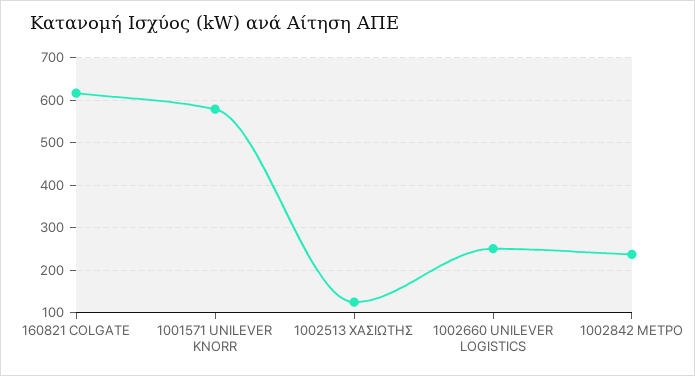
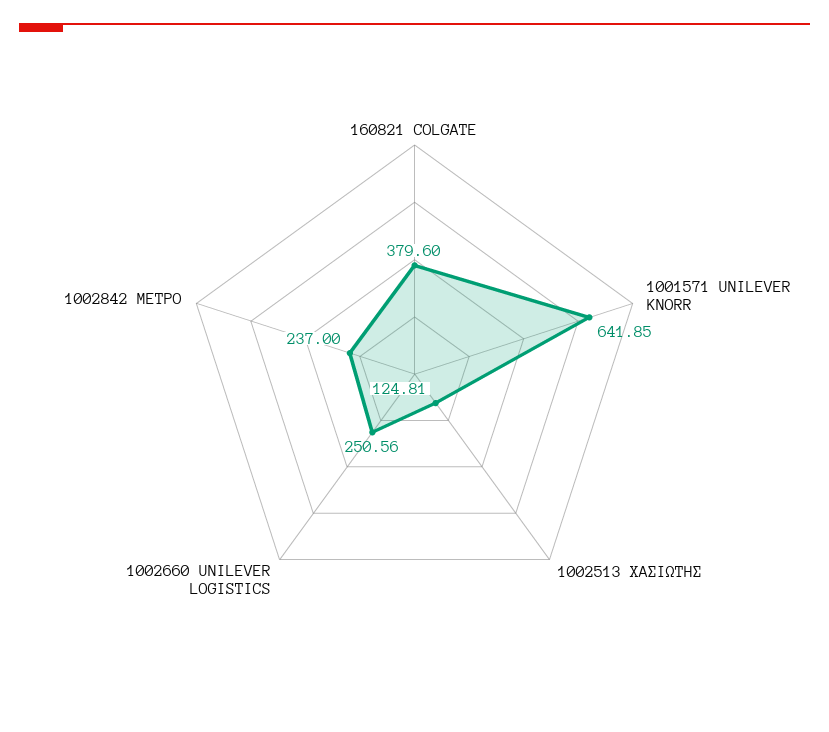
160821 COLGATE: 620 -> 379.6
1001571 UNILEVER KNORR: 580 -> 641.85

